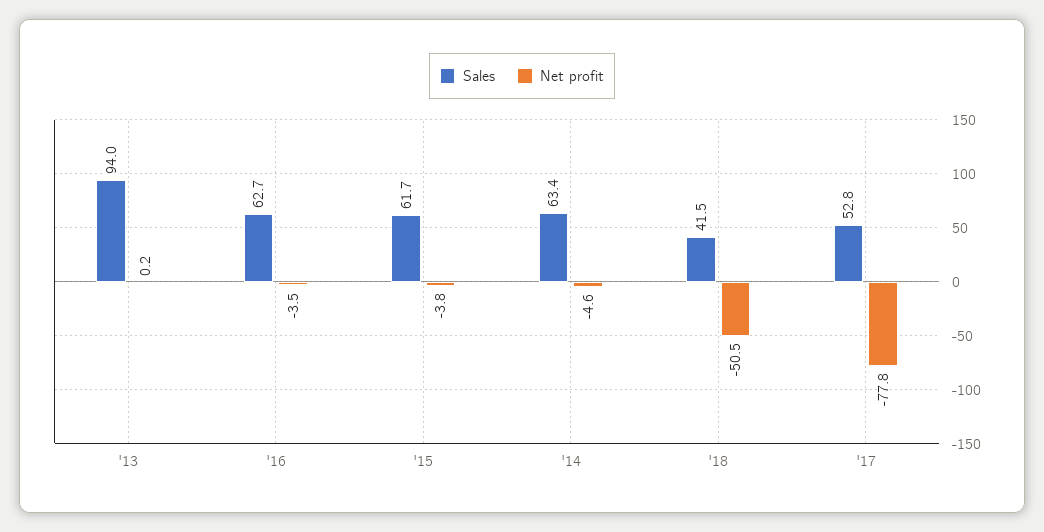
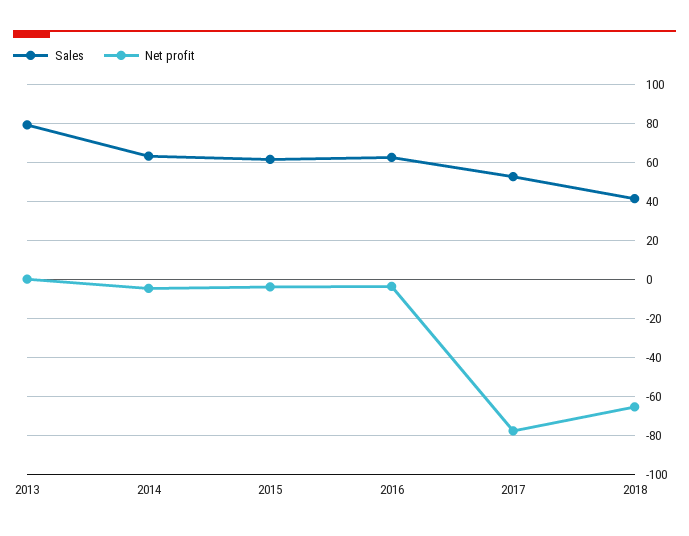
Sales, '13: 94 -> 80
Net profit, '18: -50.5 -> -65

